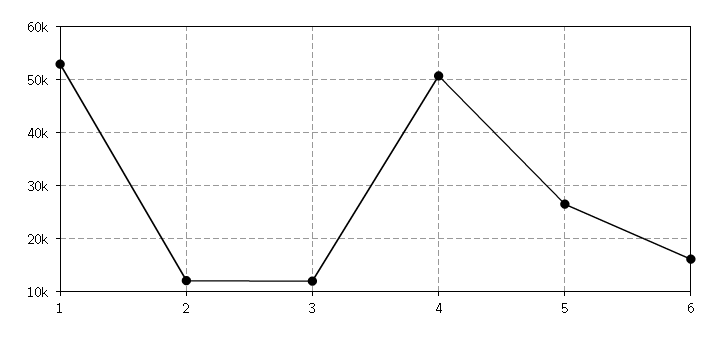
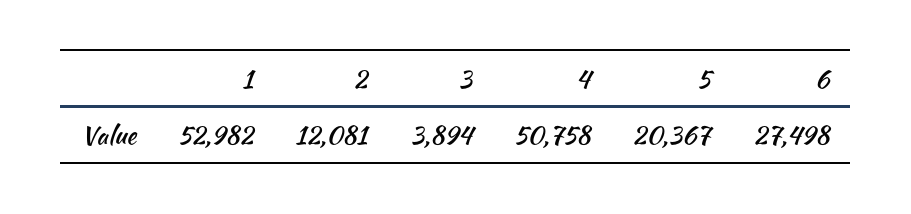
3: 12000 -> 3894
5: 26000 -> 20367
6: 16000 -> 27498

